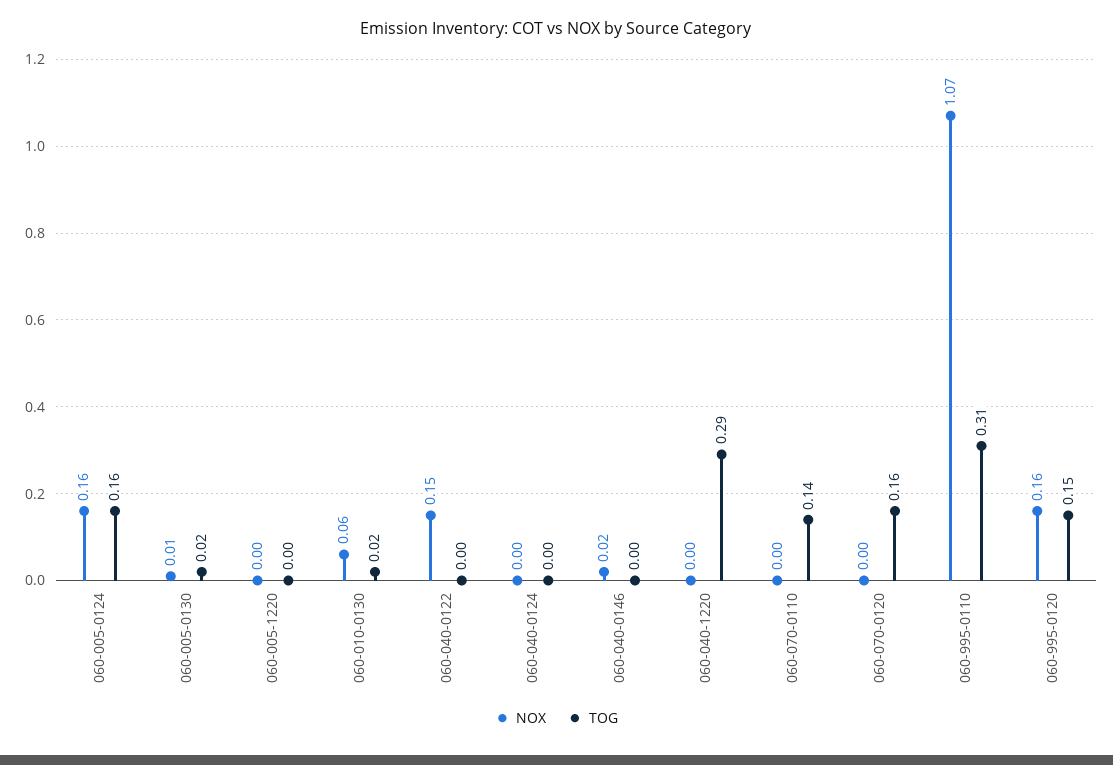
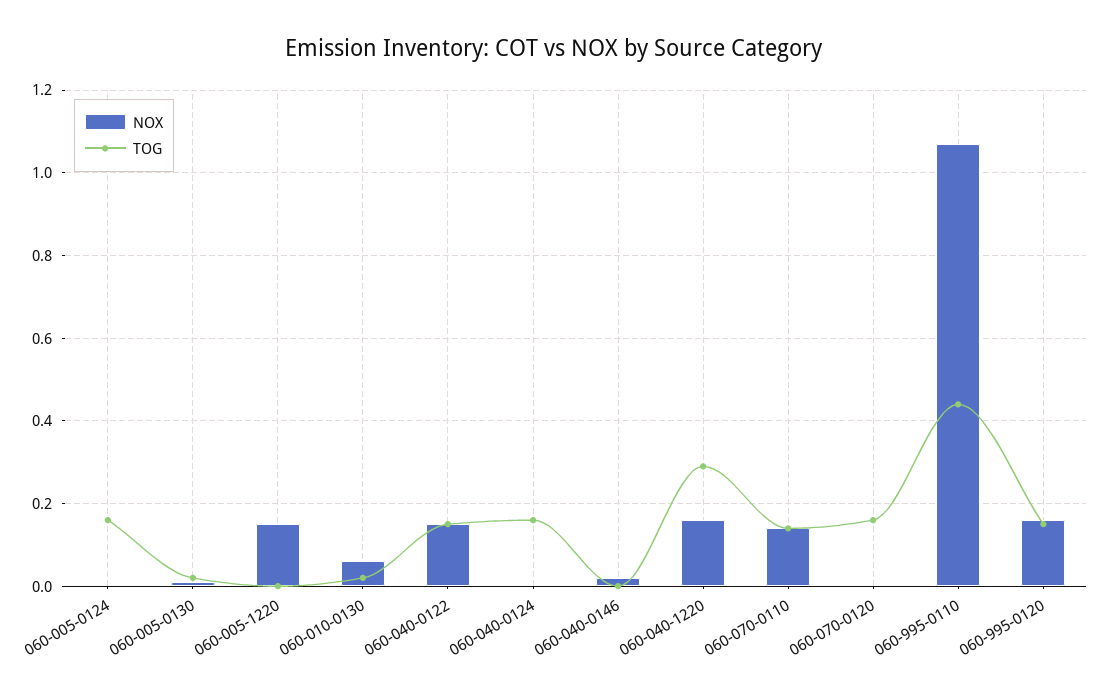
NOX, 060-005-0124: 0.16 -> 0
NOX, 060-005-1220: 0 -> 0.15
TOG, 060-040-0122: 0 -> 0.15
TOG, 060-040-0124: 0 -> 0.15
NOX, 060-040-1220: 0 -> 0.15
NOX, 060-070-0110: 0 -> 0.15
TOG, 060-995-0110: 0.31 -> 0.45

